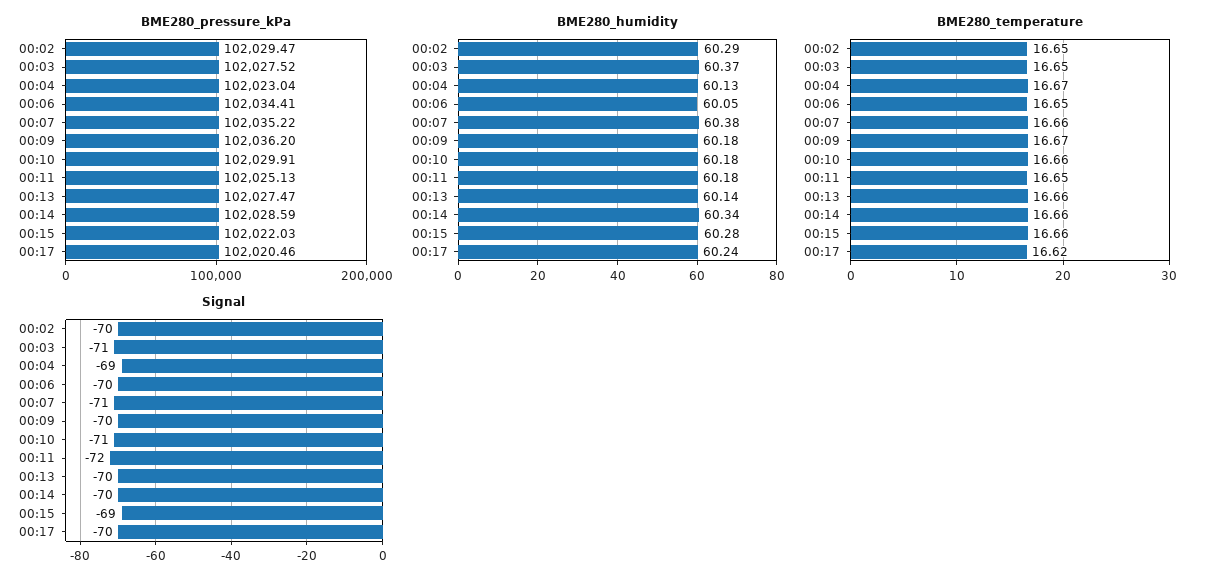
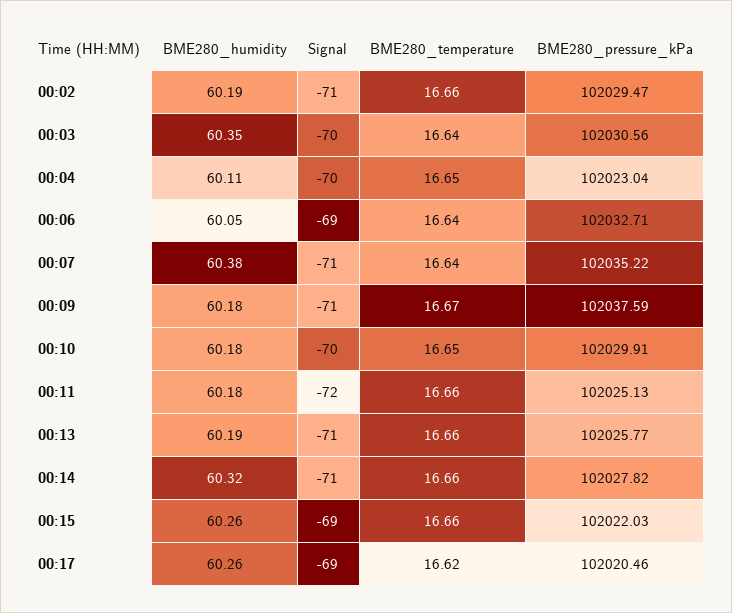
BME280_pressure_kPa, 00:03: 102027.52 -> 102030.56
BME280_pressure_kPa, 00:06: 102034.41 -> 102032.71
BME280_pressure_kPa, 00:09: 102036.2 -> 102037.59
BME280_pressure_kPa, 00:13: 102027.47 -> 102025.77
BME280_pressure_kPa, 00:14: 102028.59 -> 102027.82
BME280_humidity, 00:02: 60.29 -> 60.19
BME280_humidity, 00:03: 60.37 -> 60.35
BME280_humidity, 00:04: 60.13 -> 60.11
BME280_humidity, 00:13: 60.14 -> 60.19
BME280_humidity, 00:14: 60.34 -> 60.32
BME280_humidity, 00:15: 60.28 -> 60.26
BME280_humidity, 00:17: 60.24 -> 60.26
BME280_temperature, 00:02: 16.65 -> 16.66
BME280_temperature, 00:03: 16.65 -> 16.64
BME280_temperature, 00:04: 16.67 -> 16.65
BME280_temperature, 00:06: 16.65 -> 16.64
BME280_temperature, 00:07: 16.66 -> 16.64
BME280_temperature, 00:10: 16.66 -> 16.65
BME280_temperature, 00:11: 16.65 -> 16.66
Signal, 00:02: -70 -> -71
Signal, 00:03: -71 -> -70
Signal, 00:04: -69 -> -70
Signal, 00:06: -70 -> -69
Signal, 00:09: -70 -> -71
Signal, 00:10: -71 -> -70
Signal, 00:13: -70 -> -71
Signal, 00:14: -70 -> -71
Signal, 00:17: -70 -> -69

